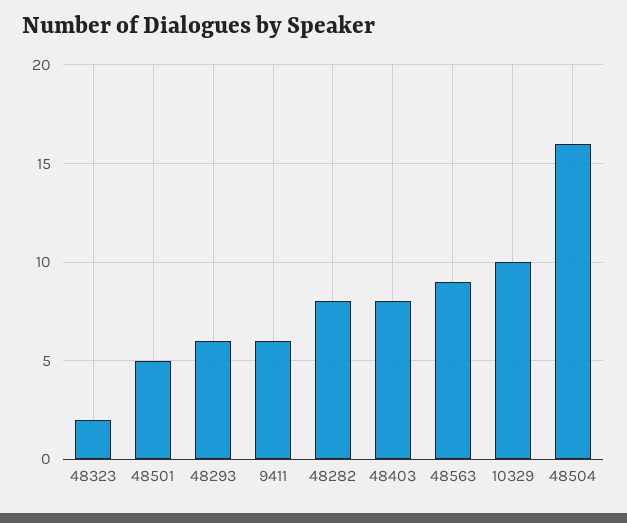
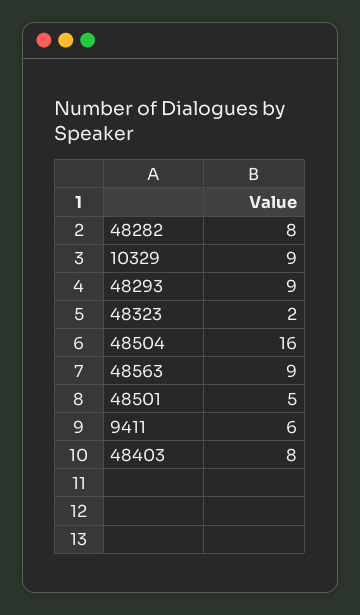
48293: 6 -> 9
10329: 10 -> 9

